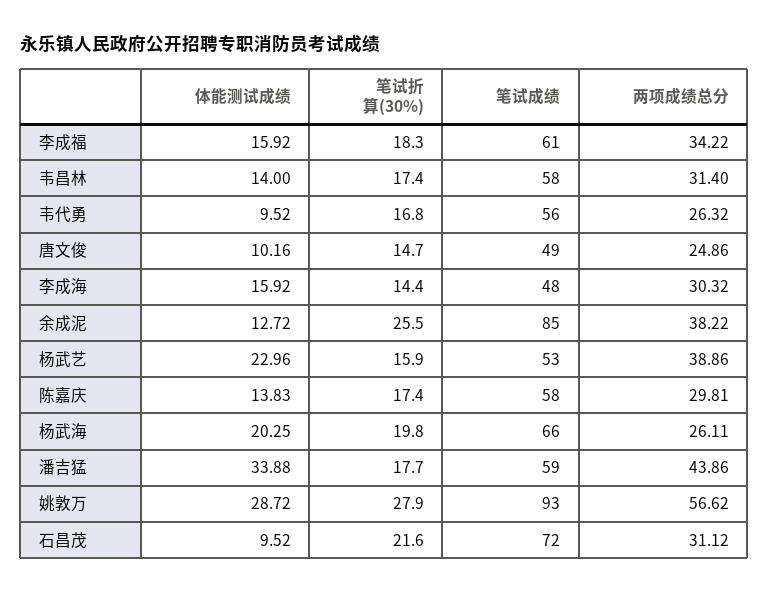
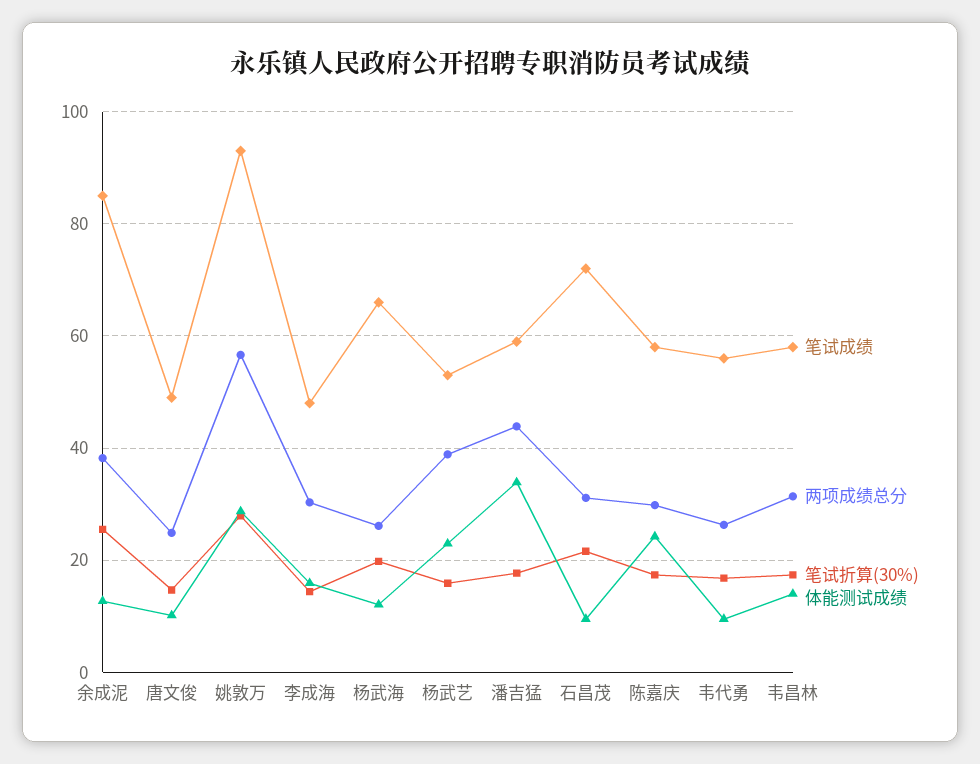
体能测试成绩, 李成福: 15.92 -> none
笔试折算(30%), 李成福: 18.3 -> none
笔试成绩, 李成福: 61 -> none
两项成绩总分, 李成福: 34.22 -> none
体能测试成绩, 陈嘉庆: 13.83 -> 24
体能测试成绩, 杨武海: 20.25 -> 12

